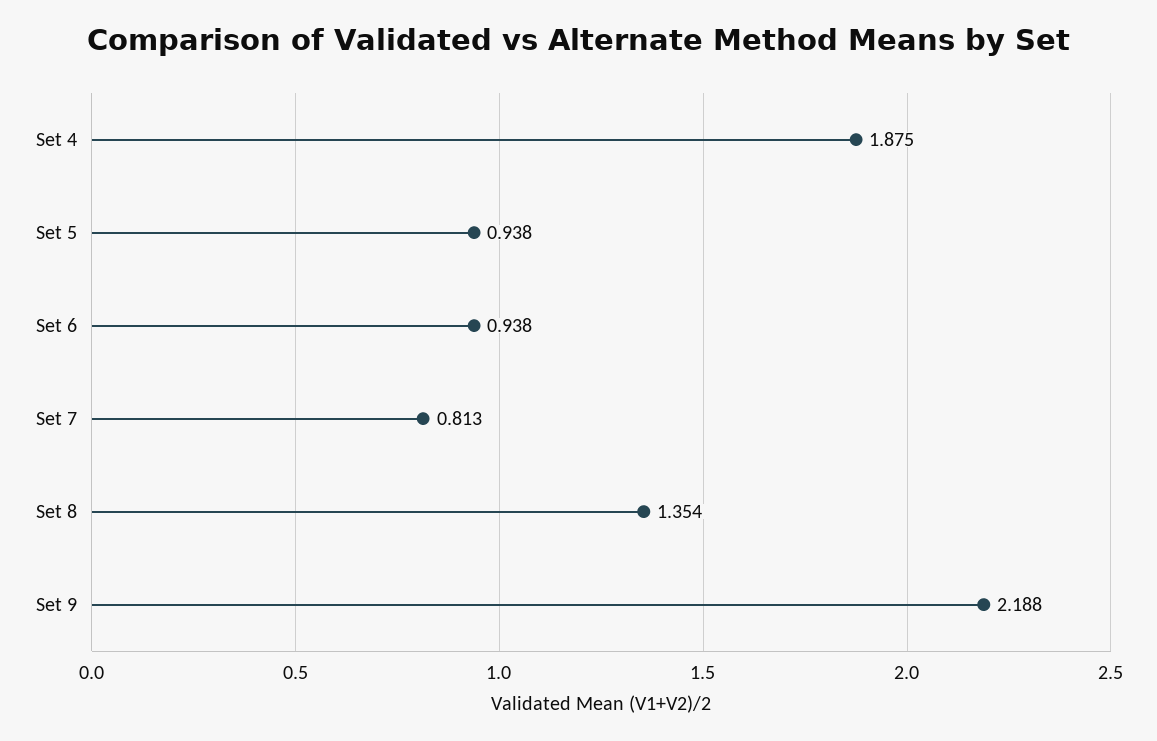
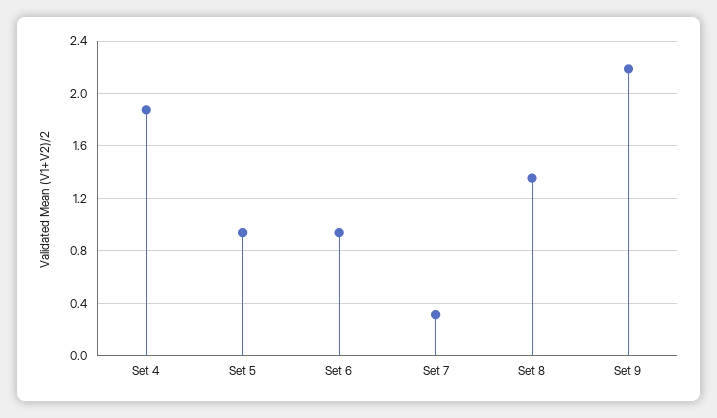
Set 7: 0.813 -> 0.3

